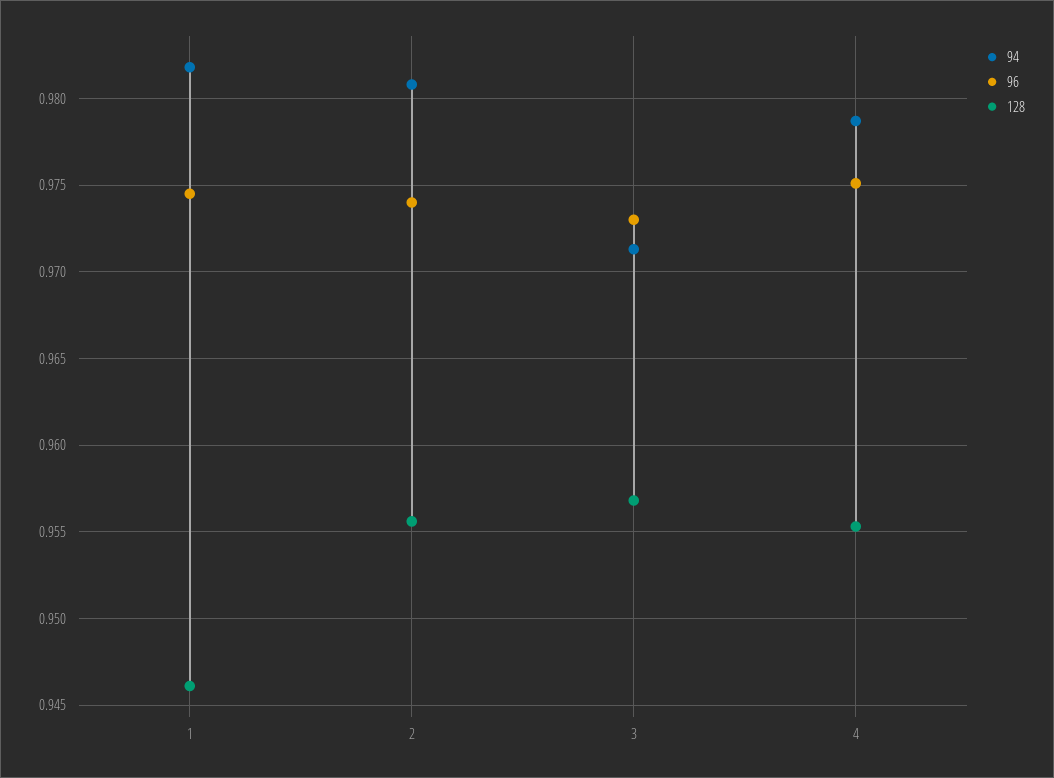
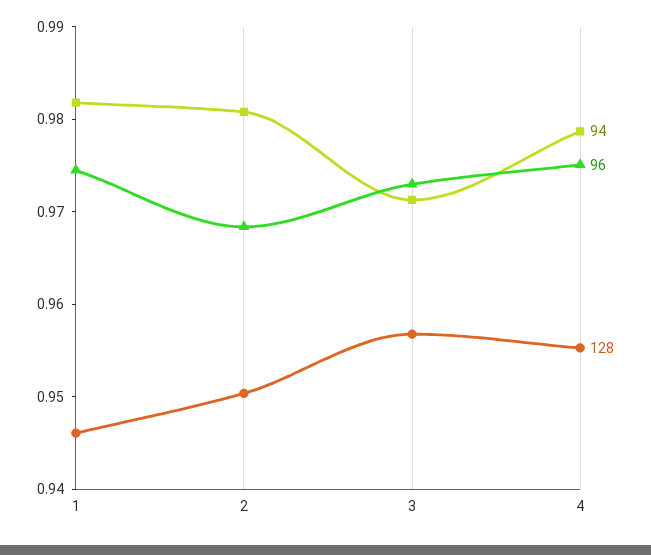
96, 2: 0.974 -> 0.968
128, 2: 0.9555 -> 0.95

